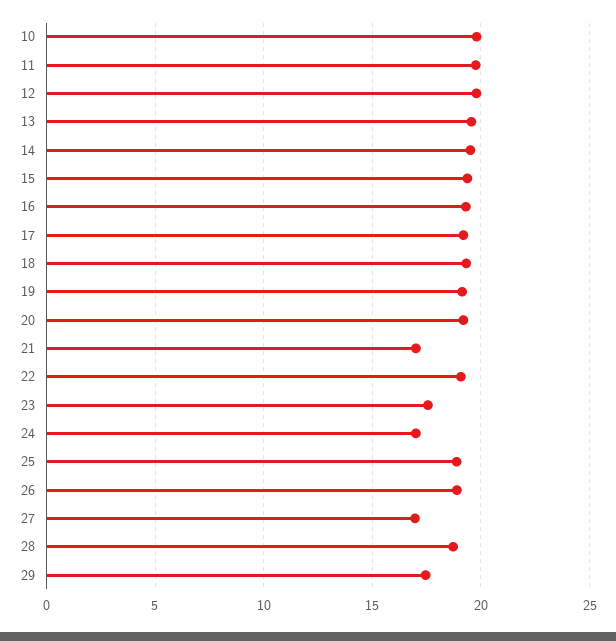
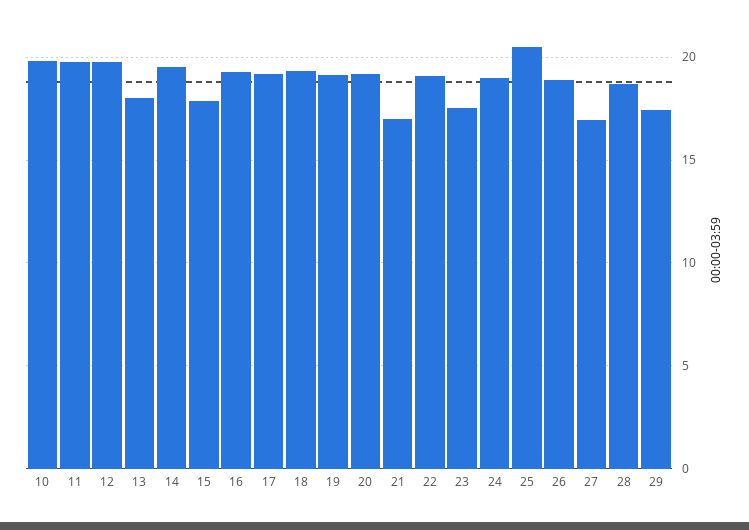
13: 19.5 -> 18
15: 19.5 -> 18
24: 17 -> 19
25: 19 -> 20.5

